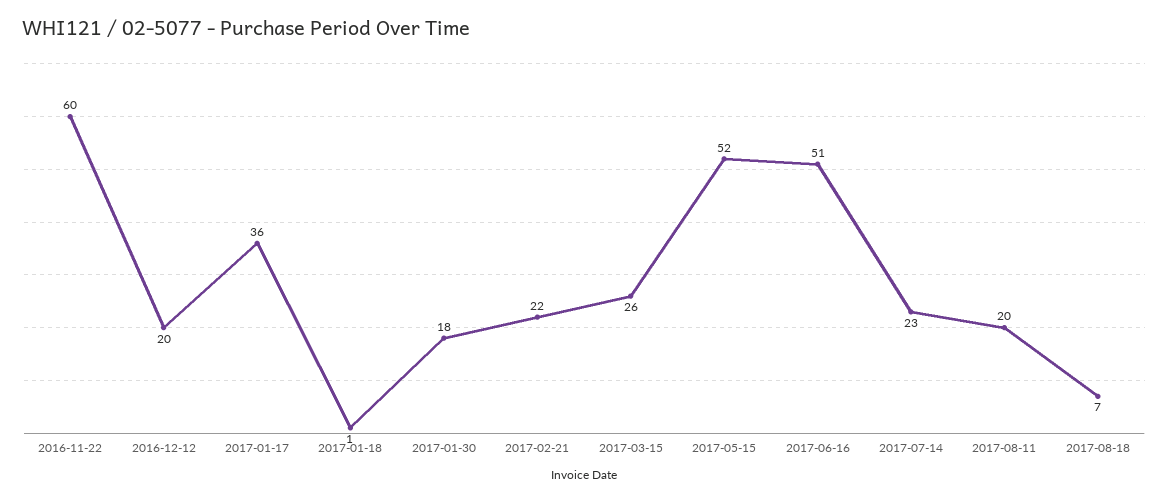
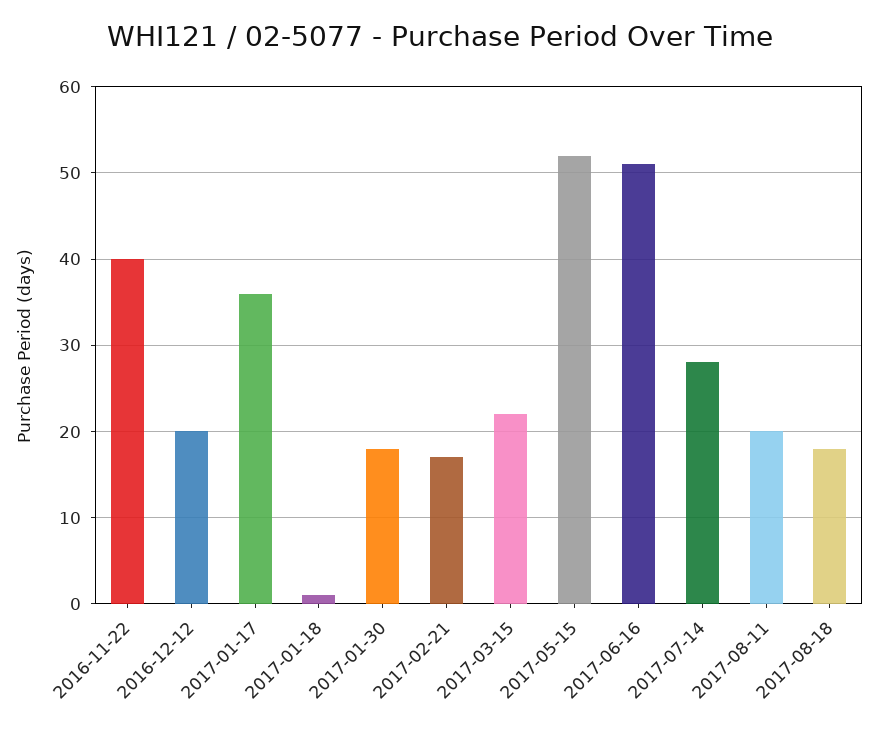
2016-11-22: 60 -> 40
2017-02-21: 22 -> 17
2017-03-15: 26 -> 22
2017-07-14: 23 -> 28
2017-08-18: 7 -> 18

